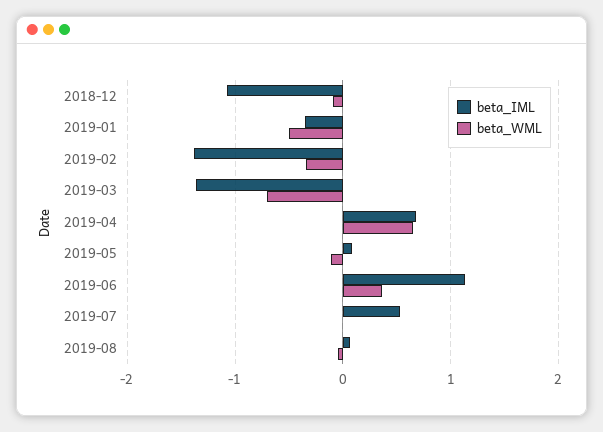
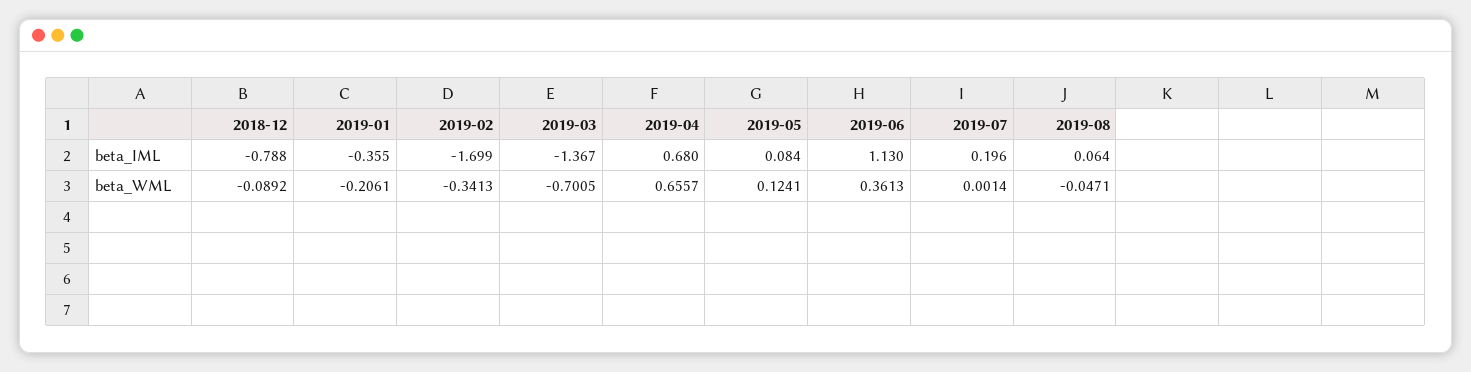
beta_IML, 2018-12: -1.1 -> -0.788
beta_WML, 2019-01: -0.5 -> -0.2061
beta_IML, 2019-02: -1.4 -> -1.699
beta_WML, 2019-05: -0.1 -> 0.1241
beta_IML, 2019-07: 0.5 -> 0.196

